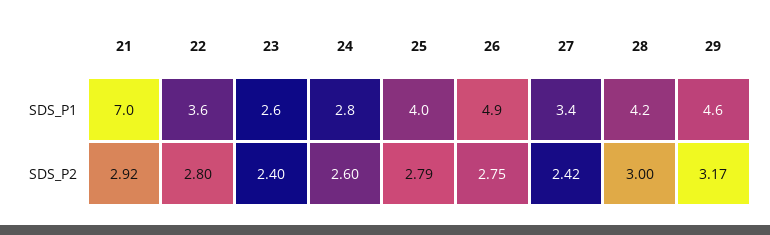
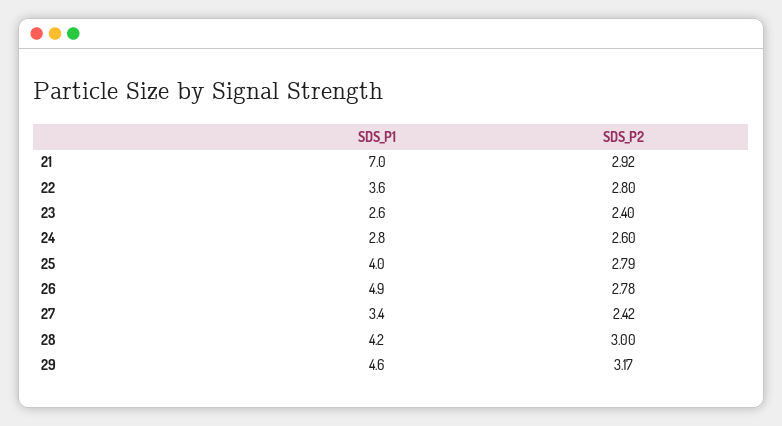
26, SDS_P2: 2.75 -> 2.78

